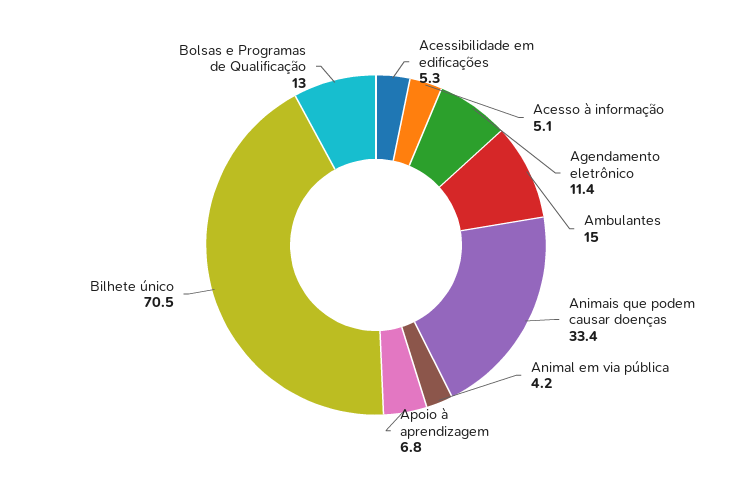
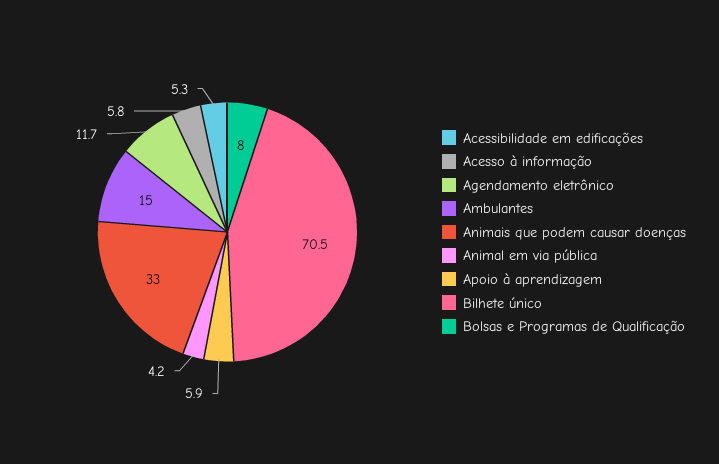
Acesso à informação: 5.1 -> 5.8
Agendamento eletrônico: 11.4 -> 11.7
Animais que podem causar doenças: 33.4 -> 33
Apoio à aprendizagem: 6.8 -> 5.9
Bolsas e Programas de Qualificação: 13 -> 8

